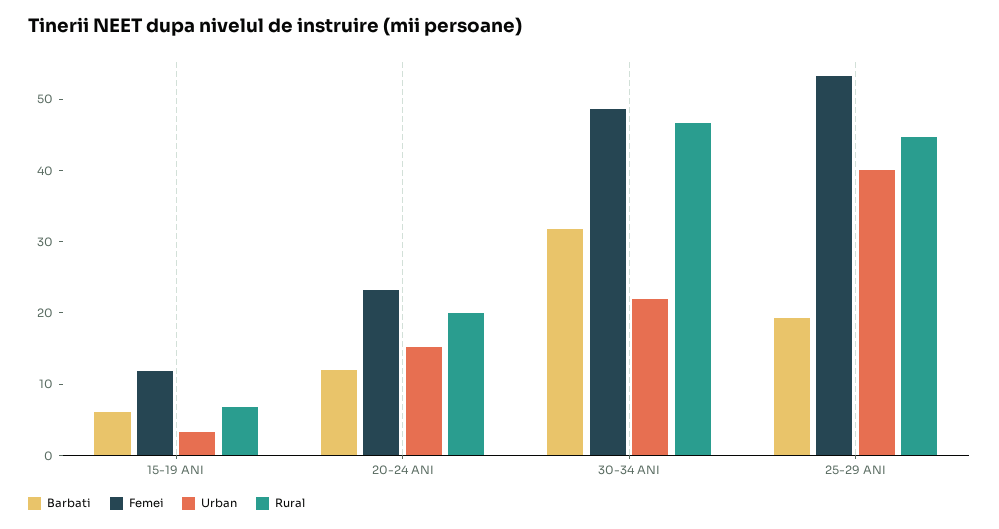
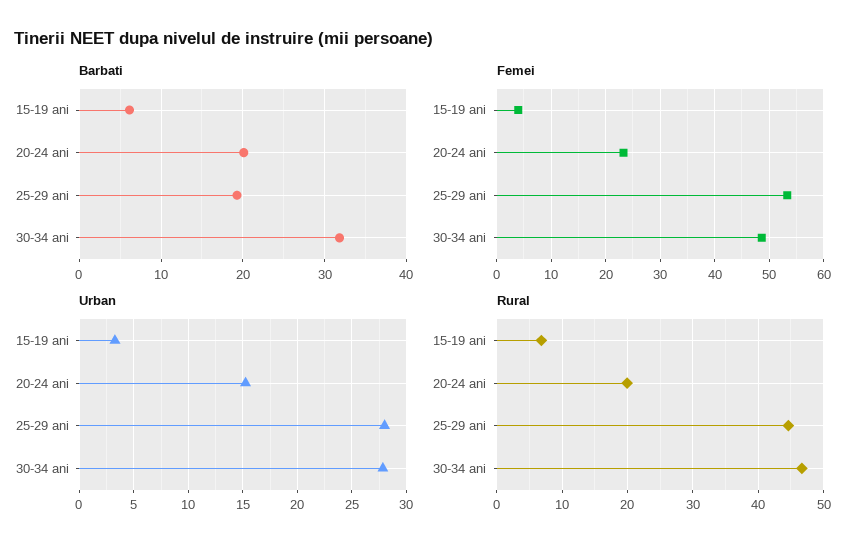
Femei, 15-19 ANI: 12 -> 4
Barbati, 20-24 ANI: 12 -> 20
Urban, 30-34 ANI: 22 -> 28
Urban, 25-29 ANI: 40 -> 28

